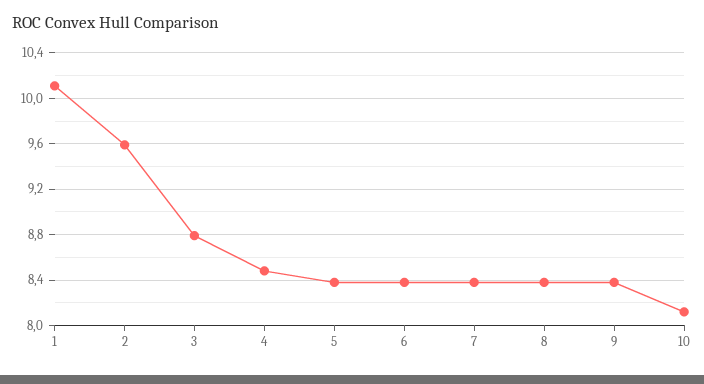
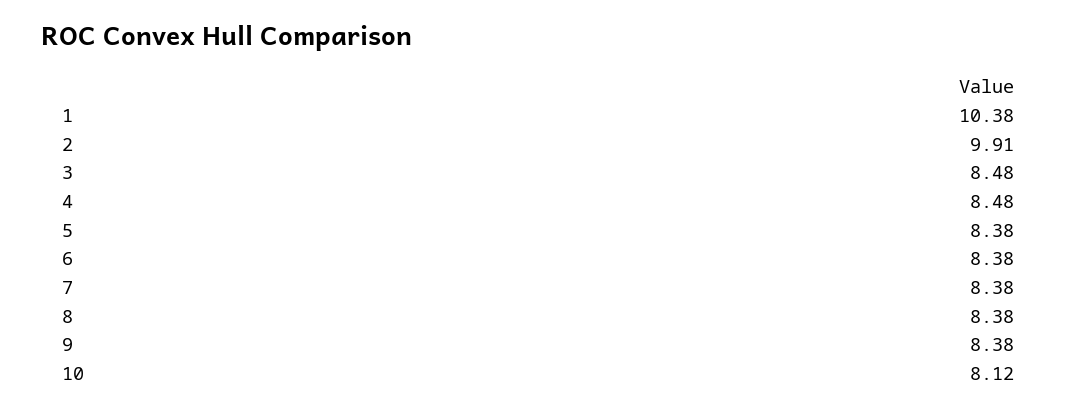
1: 10.1 -> 10.38
2: 9.6 -> 9.91
3: 8.8 -> 8.48

